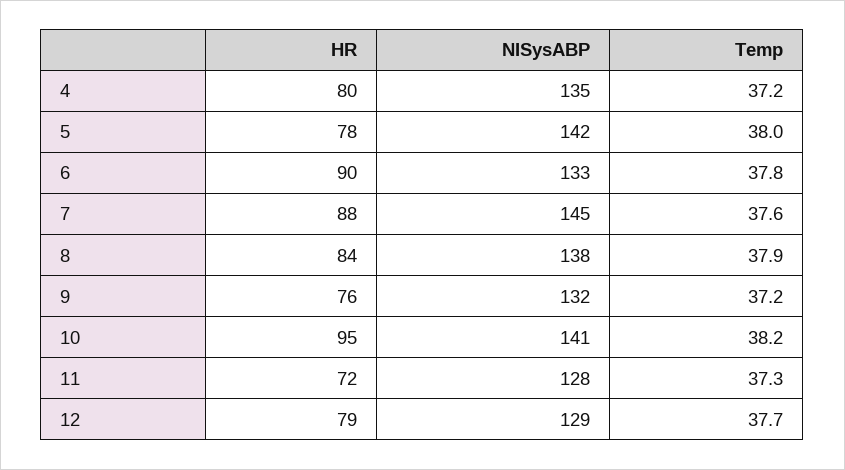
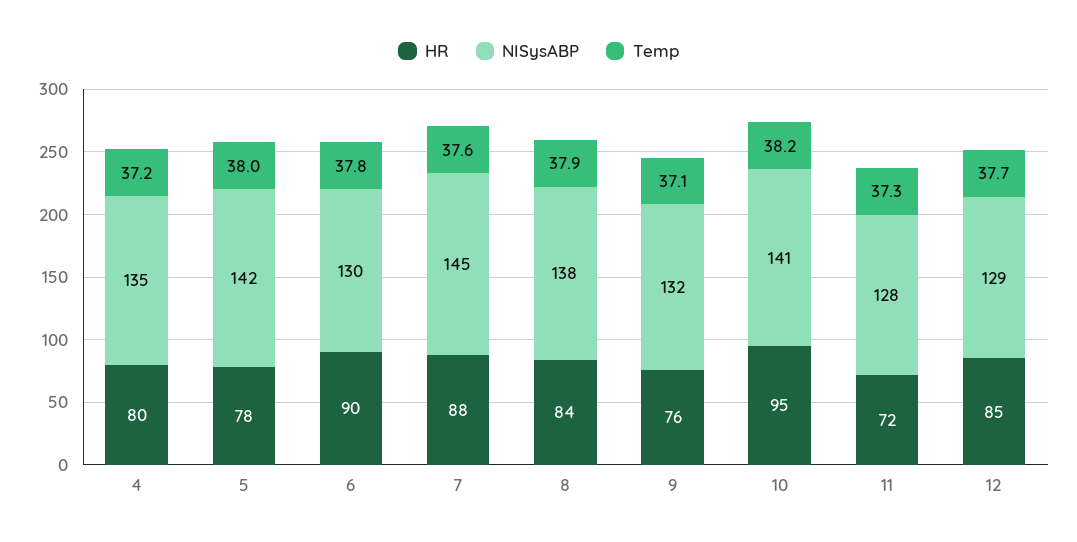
NISysABP, 6: 133 -> 130
Temp, 9: 37.2 -> 37.1
HR, 12: 79 -> 85

